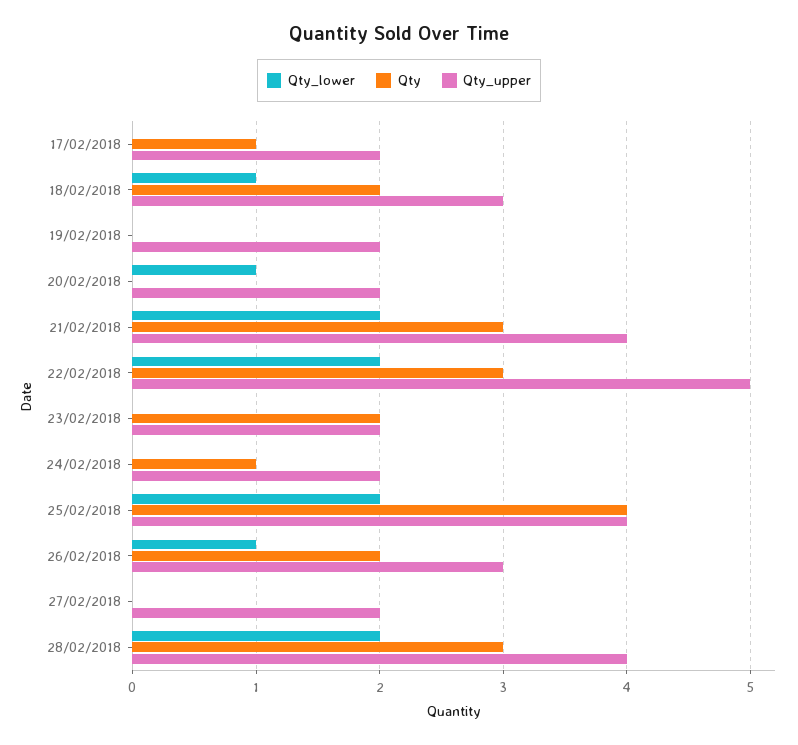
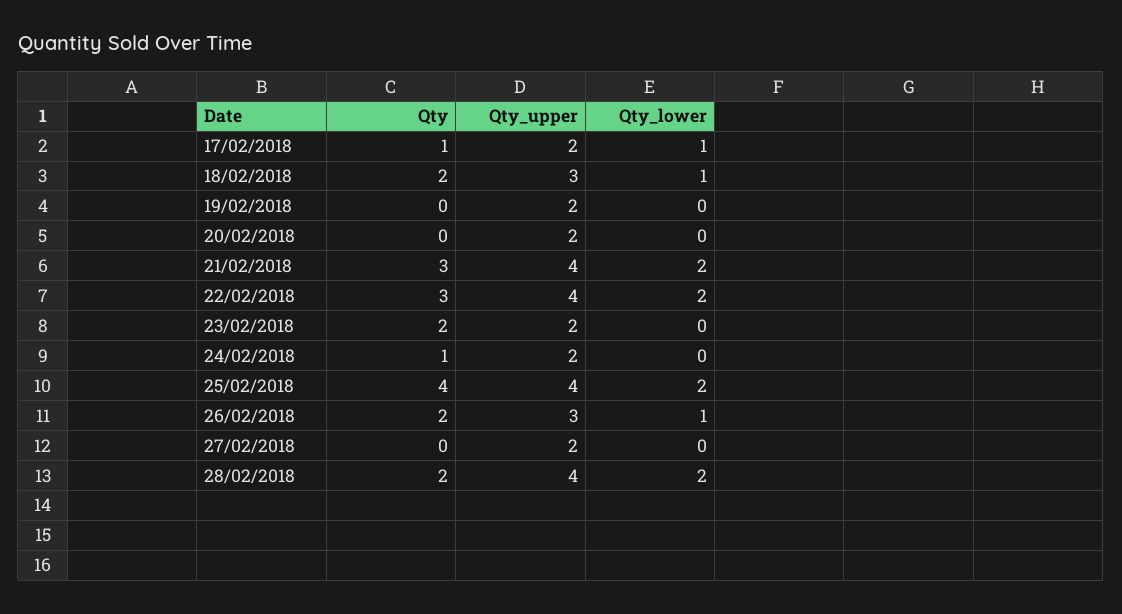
Qty_lower, 17/02/2018: 0 -> 1
Qty_lower, 20/02/2018: 1 -> 0
Qty_upper, 22/02/2018: 5 -> 4
Qty, 28/02/2018: 3 -> 2

